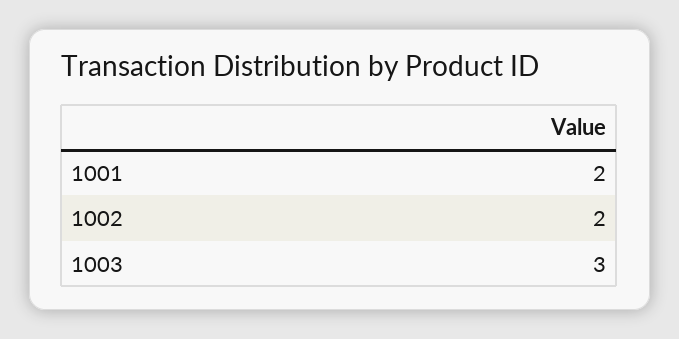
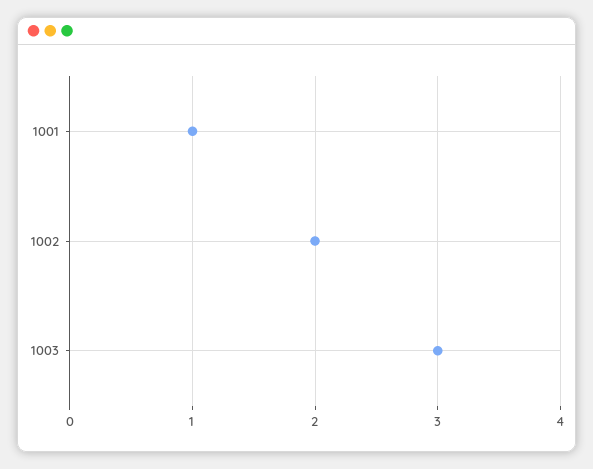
1001: 2 -> 1

